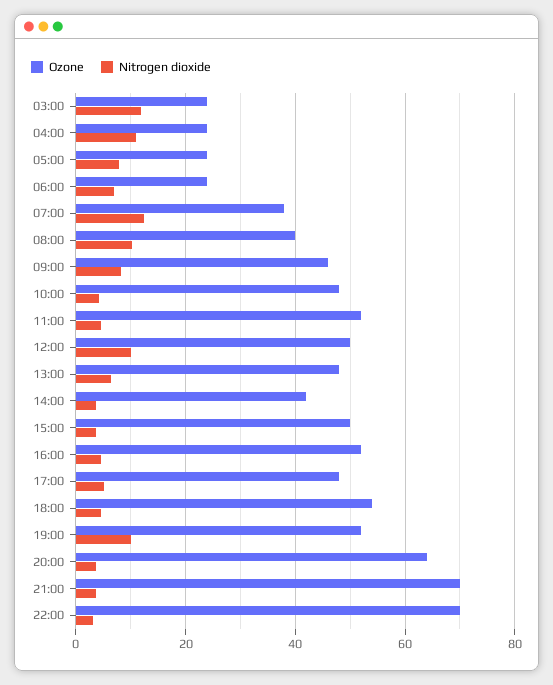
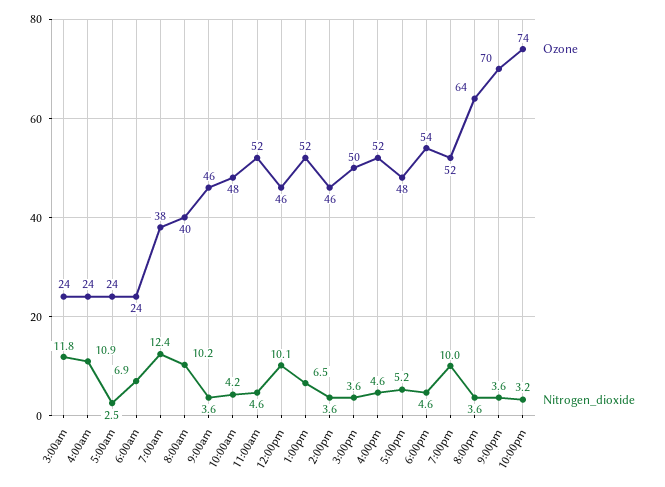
Nitrogen dioxide, 05:00: 8 -> 2.5
Nitrogen dioxide, 09:00: 8 -> 3.6
Ozone, 12:00: 50 -> 46
Ozone, 13:00: 48 -> 52
Ozone, 14:00: 42 -> 46
Ozone, 22:00: 70 -> 74

